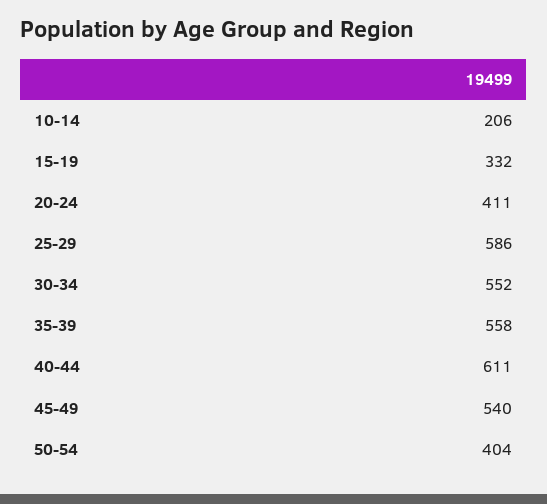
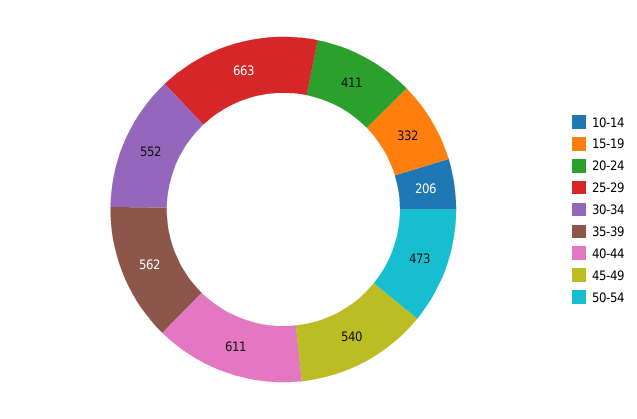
25-29: 586 -> 663
35-39: 558 -> 562
50-54: 404 -> 473

